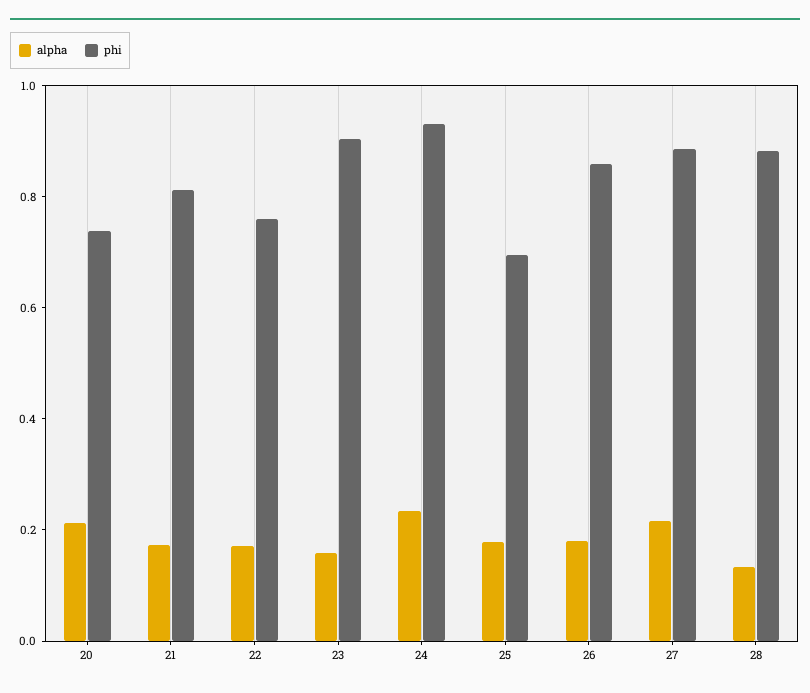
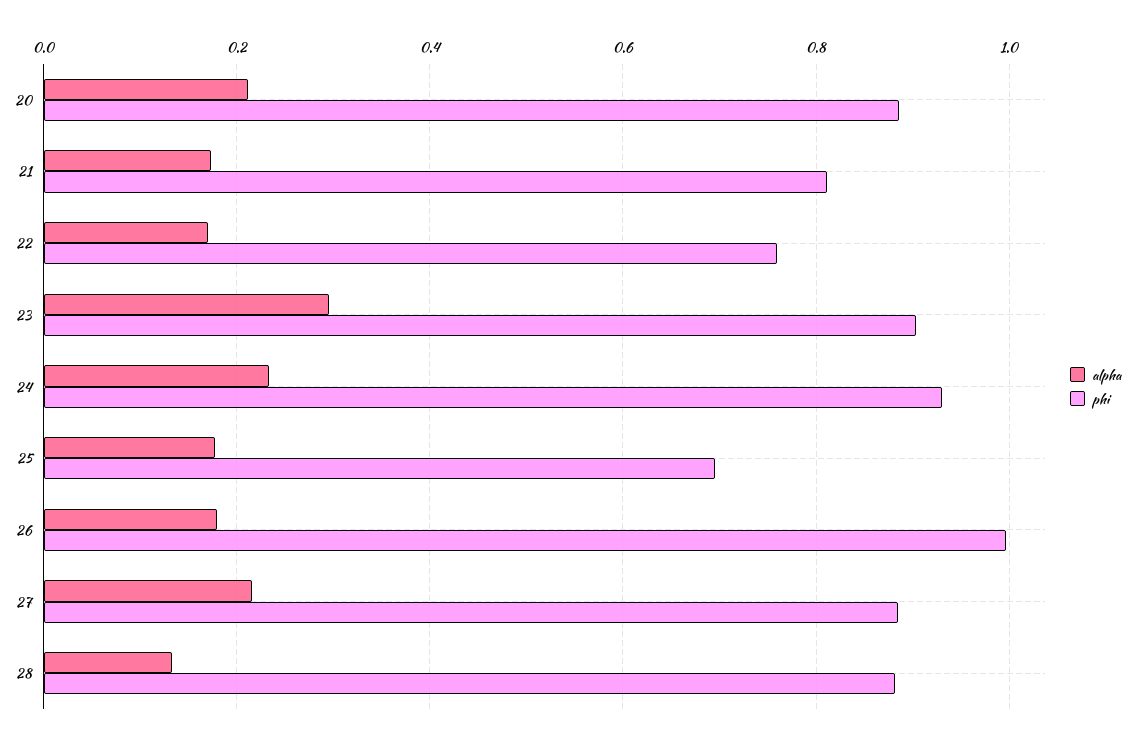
phi, 20: 0.75 -> 0.88
alpha, 23: 0.15 -> 0.3
phi, 26: 0.85 -> 1

